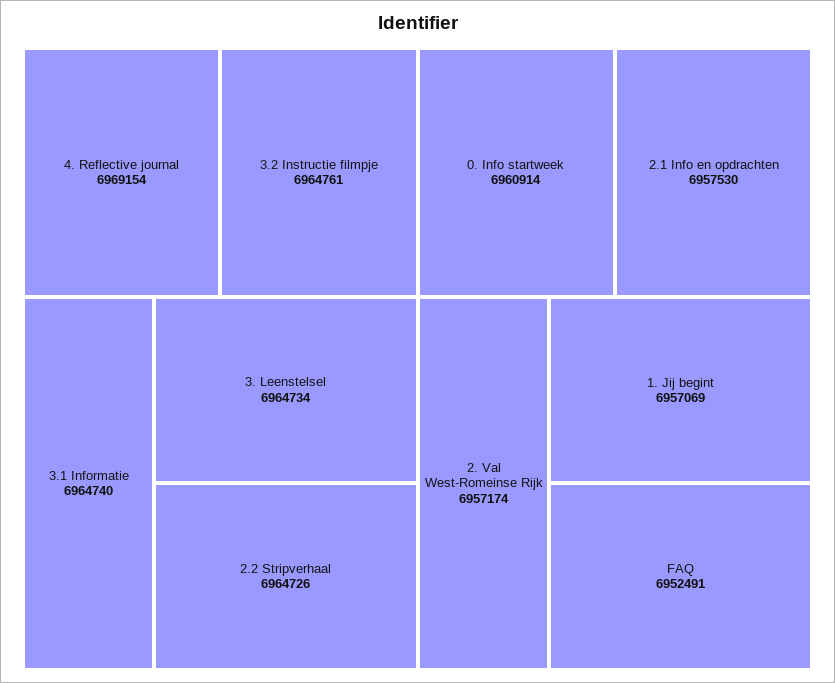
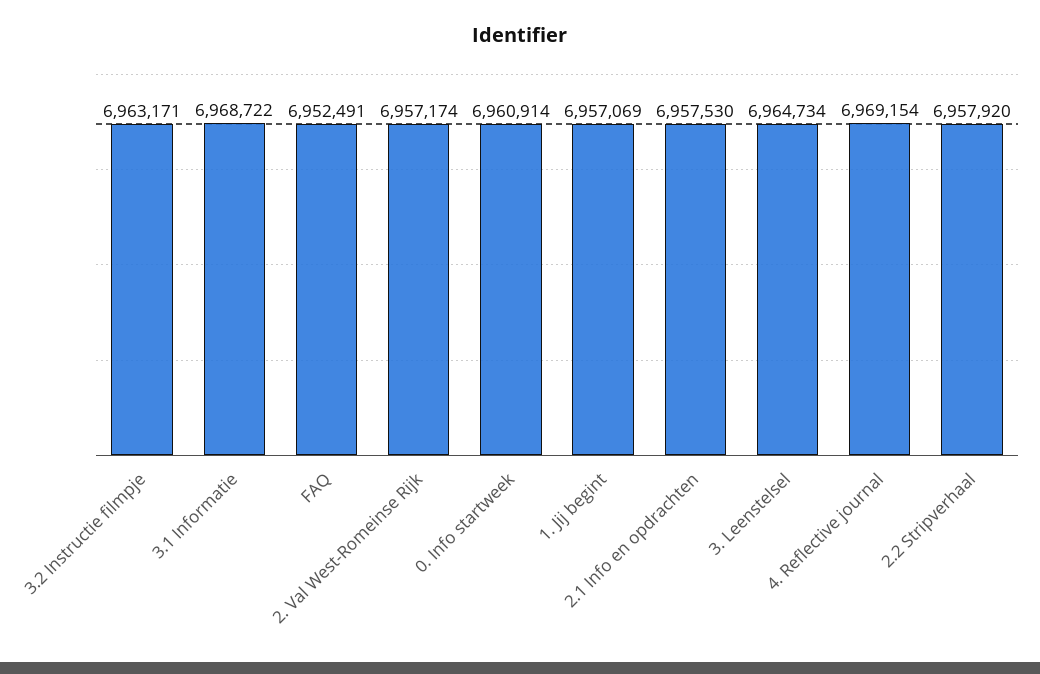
3.2 Instructie filmpje: 6964761 -> 6963171
3.1 Informatie: 6964740 -> 6968722
2.2 Stripverhaal: 6964726 -> 6957920

